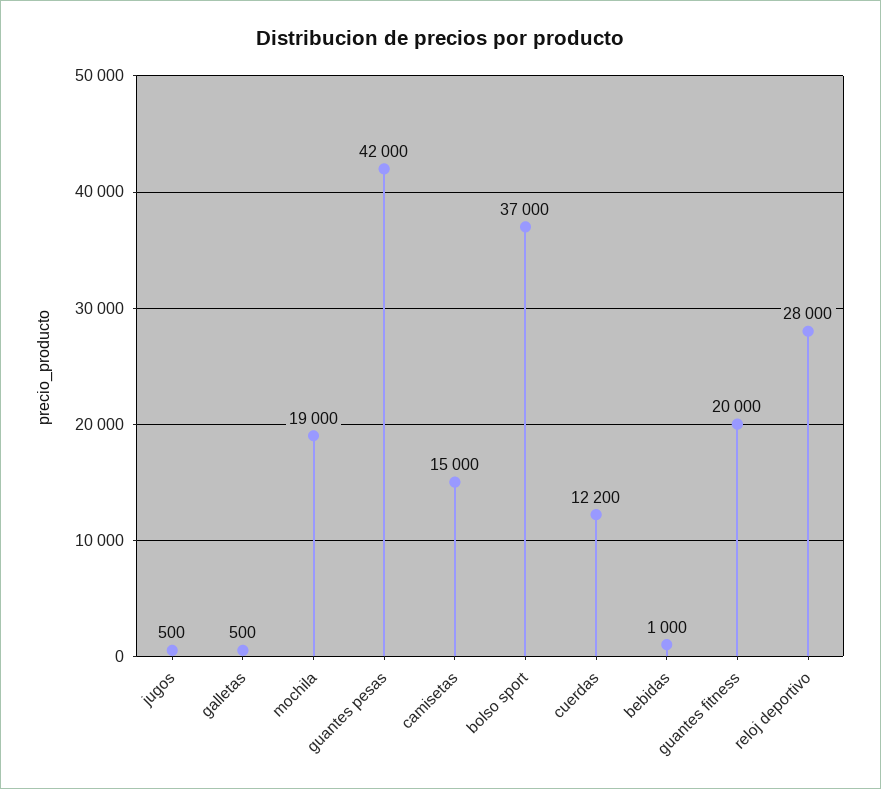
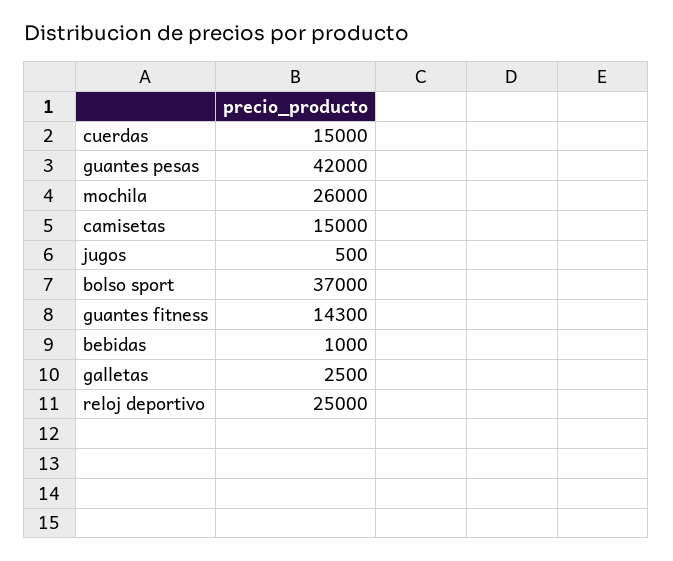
galletas: 500 -> 2500
mochila: 19000 -> 26000
cuerdas: 12200 -> 15000
guantes fitness: 20000 -> 14300
reloj deportivo: 28000 -> 25000

